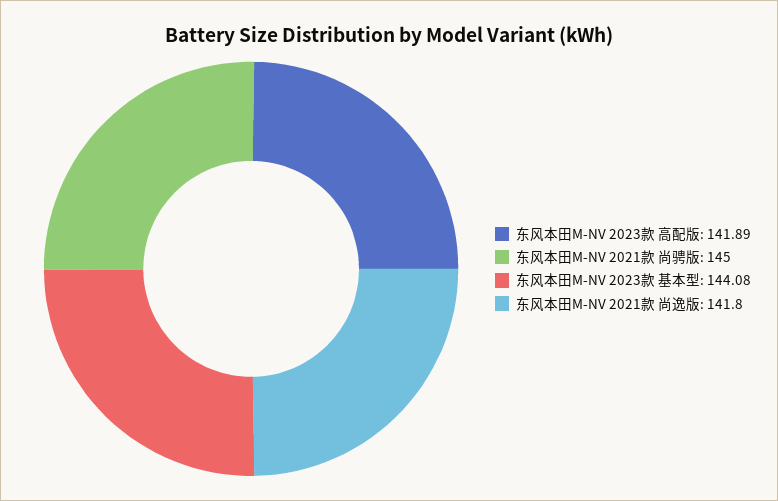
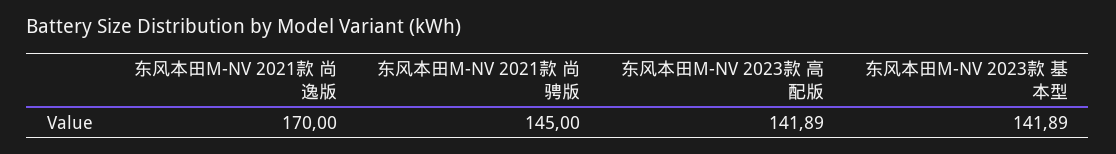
东风本田M-NV 2023款 基本型: 144.08 -> 141.89
东风本田M-NV 2021款 尚逸版: 141.8 -> 170

